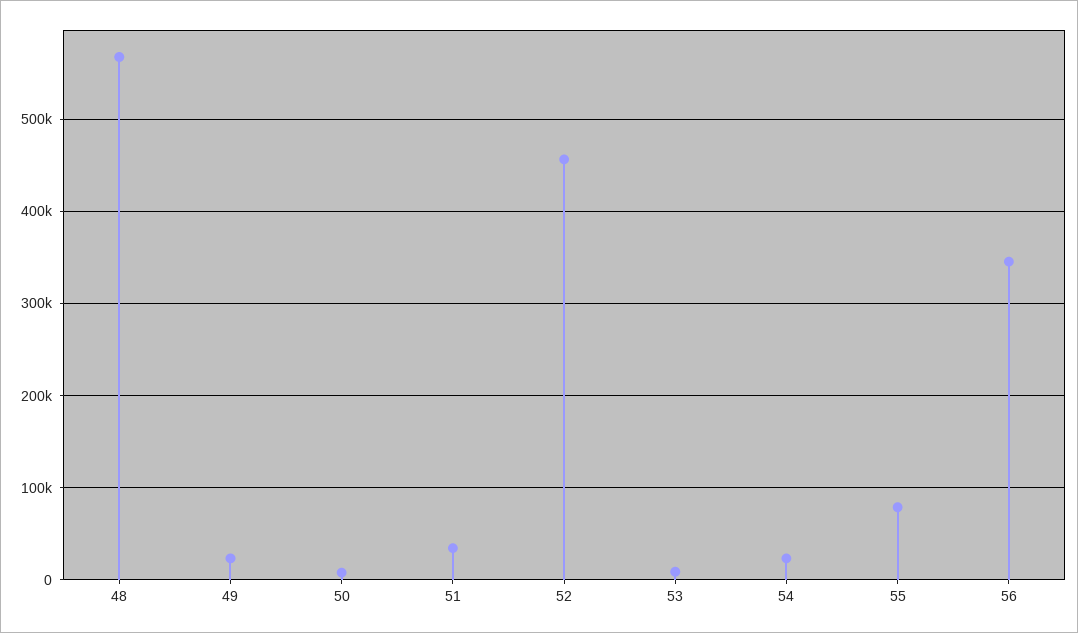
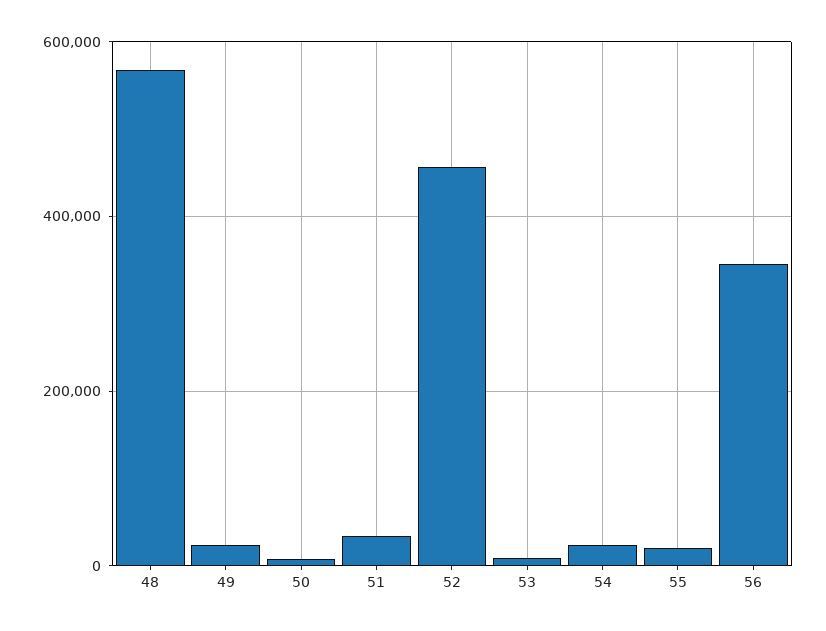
55: 80000 -> 20000

